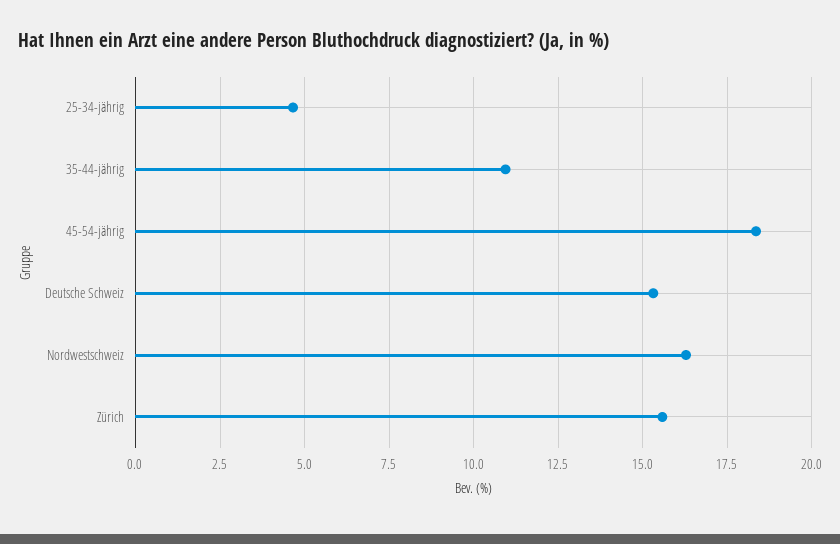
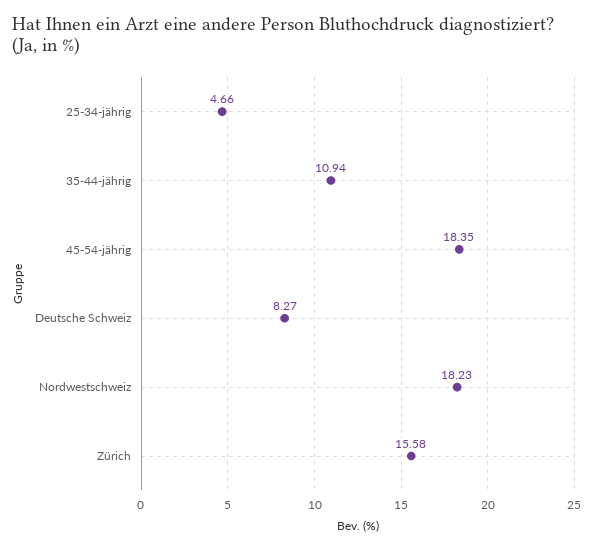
Deutsche Schweiz: 15.25 -> 8.27
Nordwestschweiz: 16.25 -> 18.23

